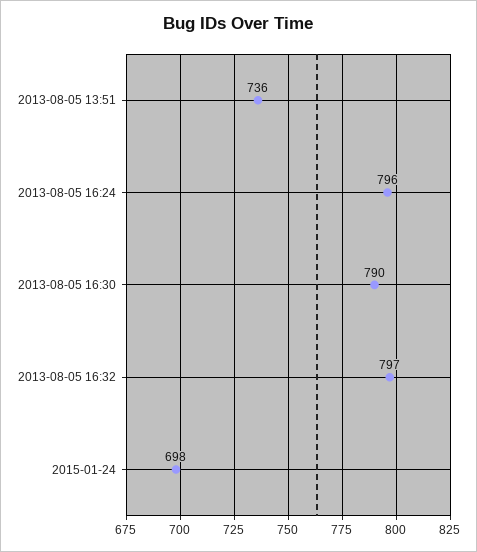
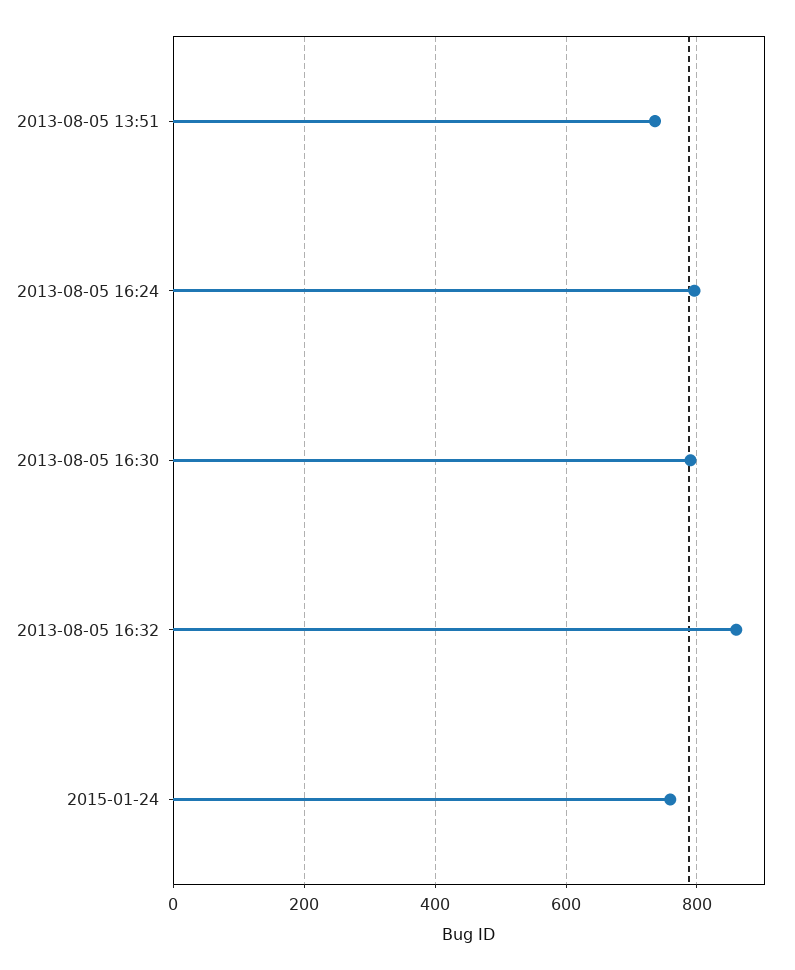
2013-08-05 16:32: 797 -> 860
2015-01-24: 698 -> 760

